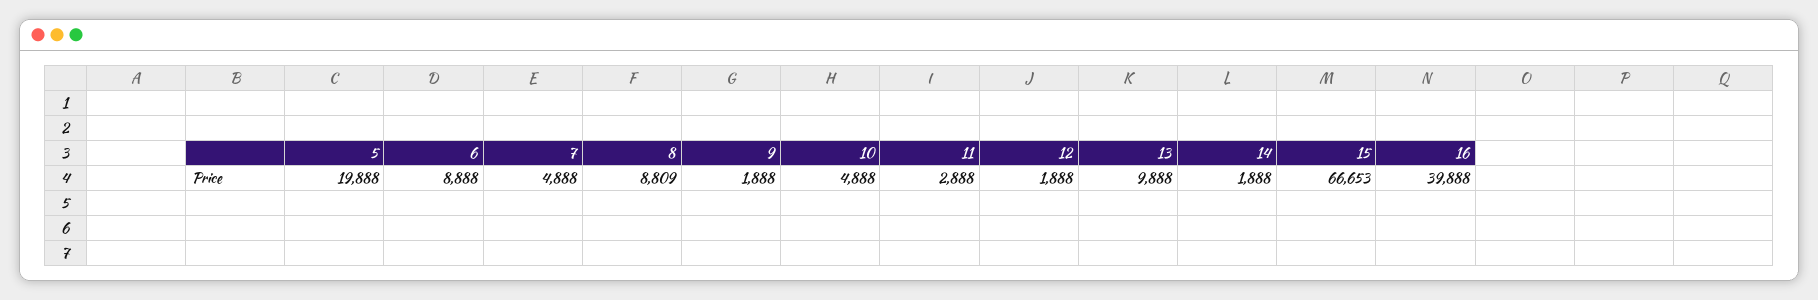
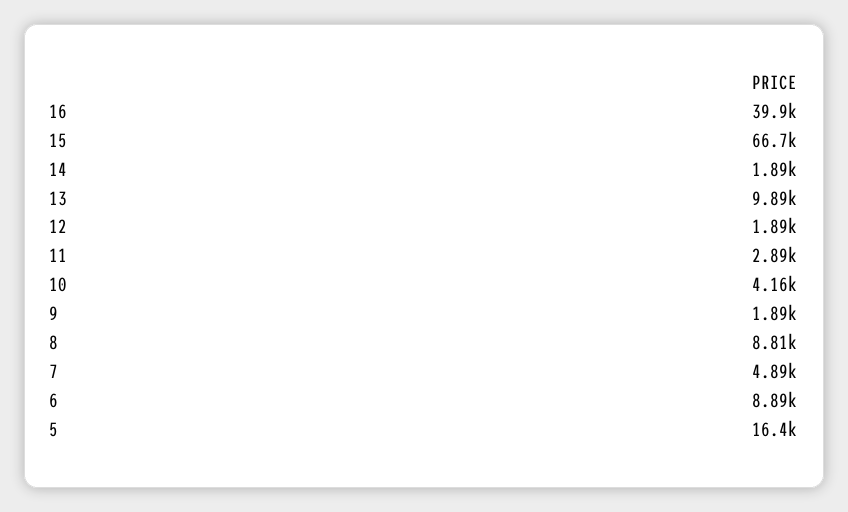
5: 19888 -> 16400
10: 4888 -> 4160

